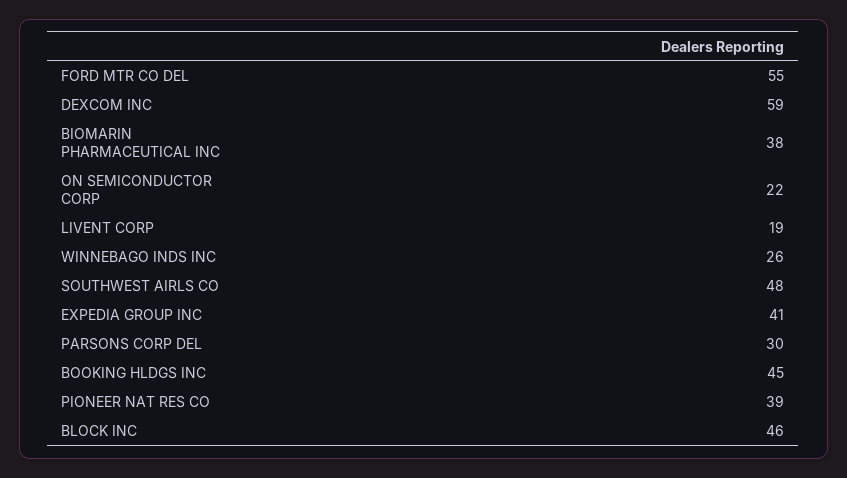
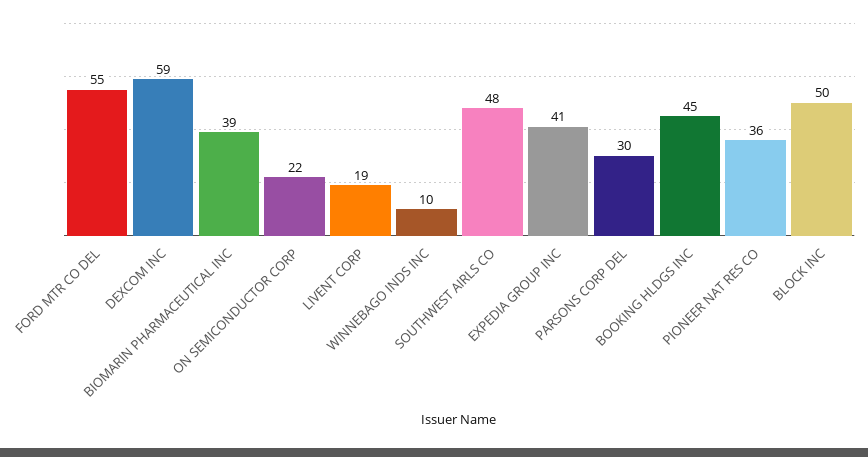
BIOMARIN PHARMACEUTICAL INC: 38 -> 39
WINNEBAGO INDS INC: 26 -> 10
PIONEER NAT RES CO: 39 -> 36
BLOCK INC: 46 -> 50

